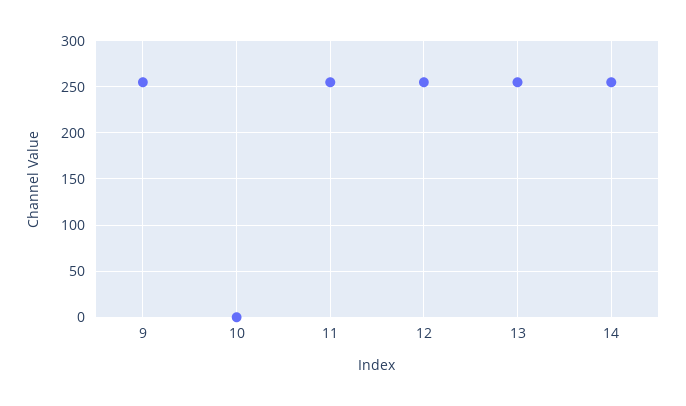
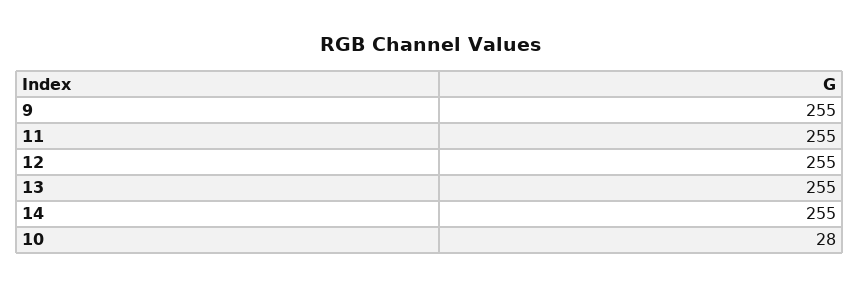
10: 0 -> 28

